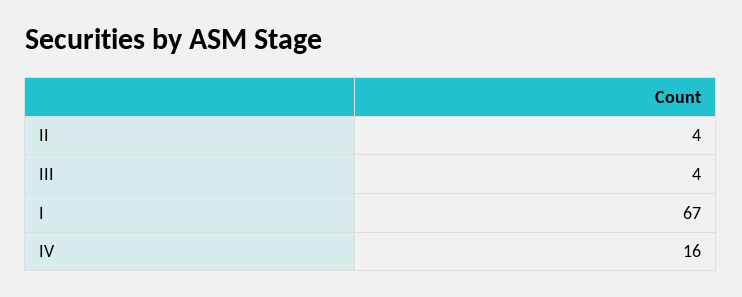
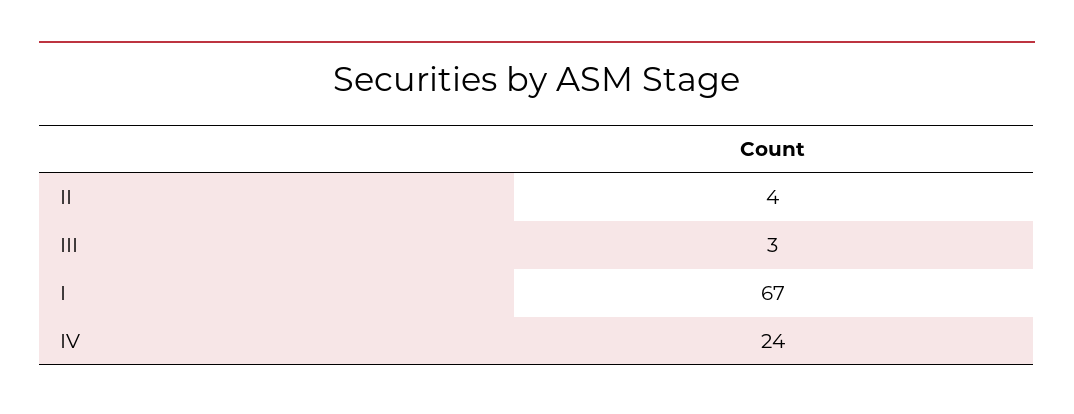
III: 4 -> 3
IV: 16 -> 24

